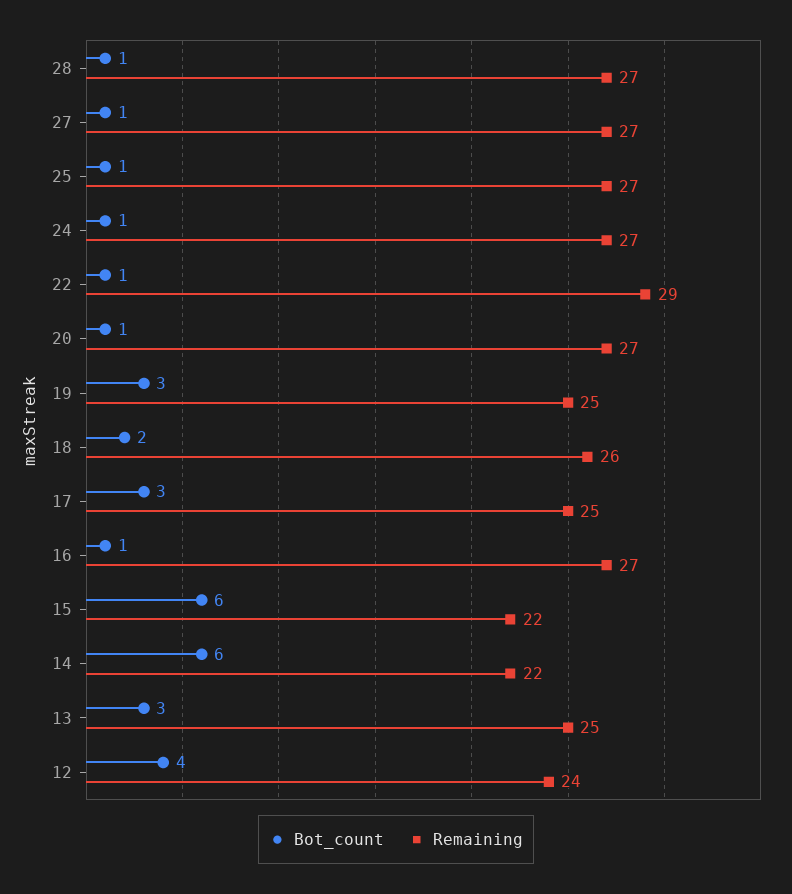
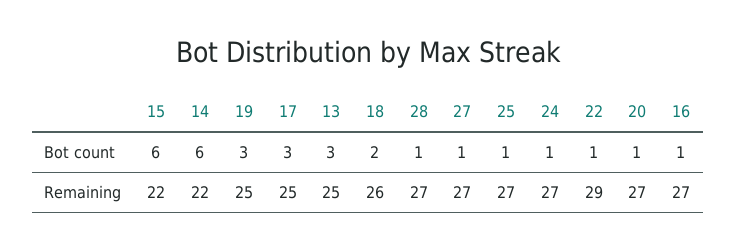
Bot_count, 12: 4 -> none
Remaining, 12: 24 -> none

